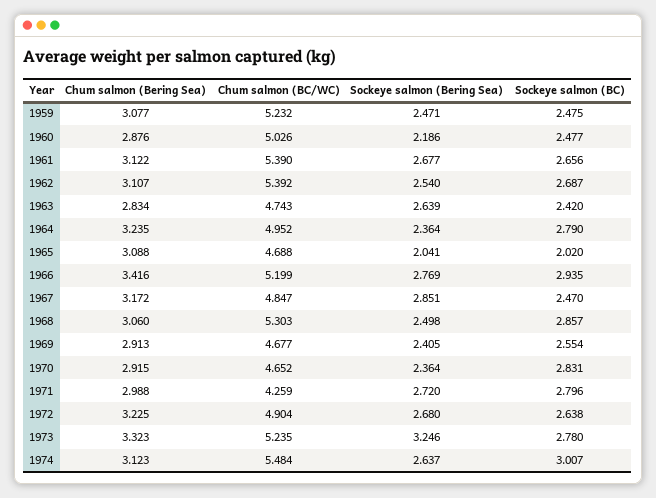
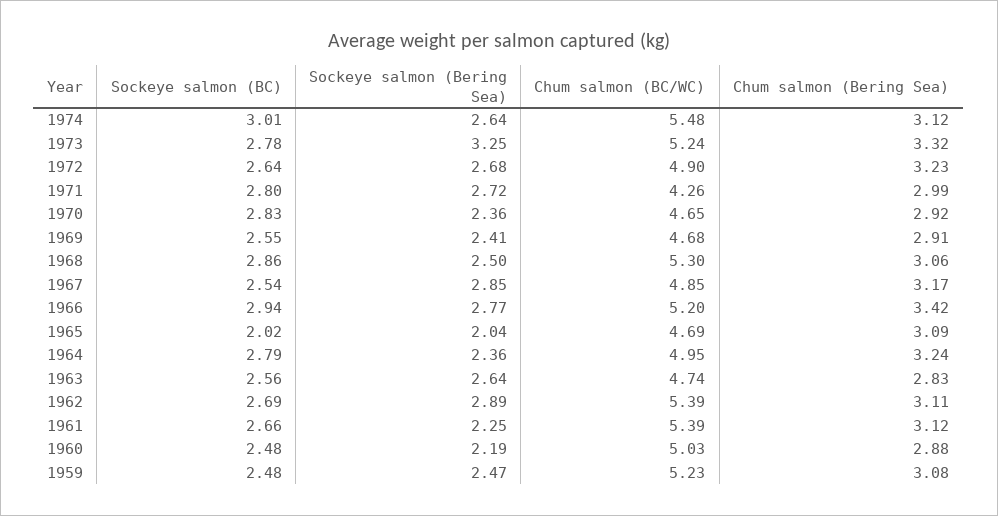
Sockeye salmon (Bering Sea), 1961: 2.677 -> 2.25
Sockeye salmon (Bering Sea), 1962: 2.54 -> 2.89
Sockeye salmon (BC), 1963: 2.42 -> 2.56
Sockeye salmon (BC), 1967: 2.47 -> 2.54

